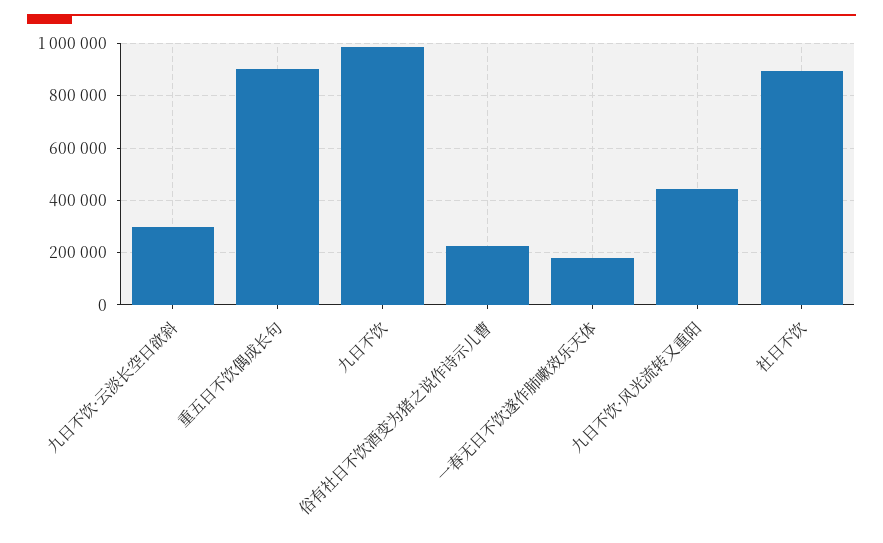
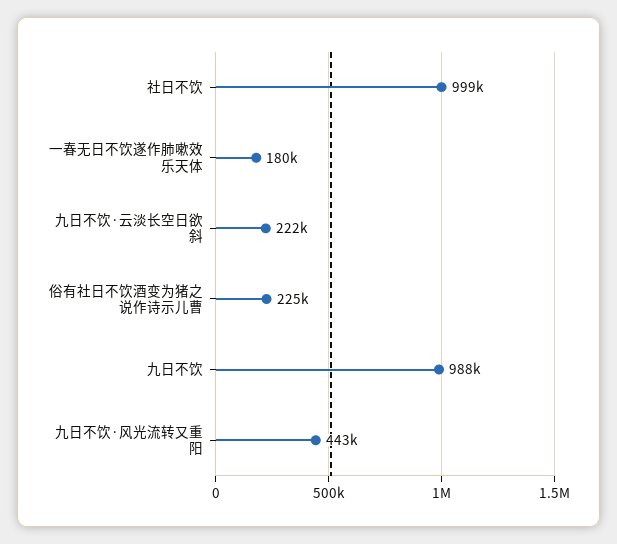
九日不饮·云淡长空日欲斜: 300000 -> 222000
重五日不饮偶成长句: 900000 -> none
社日不饮: 900000 -> 999000

